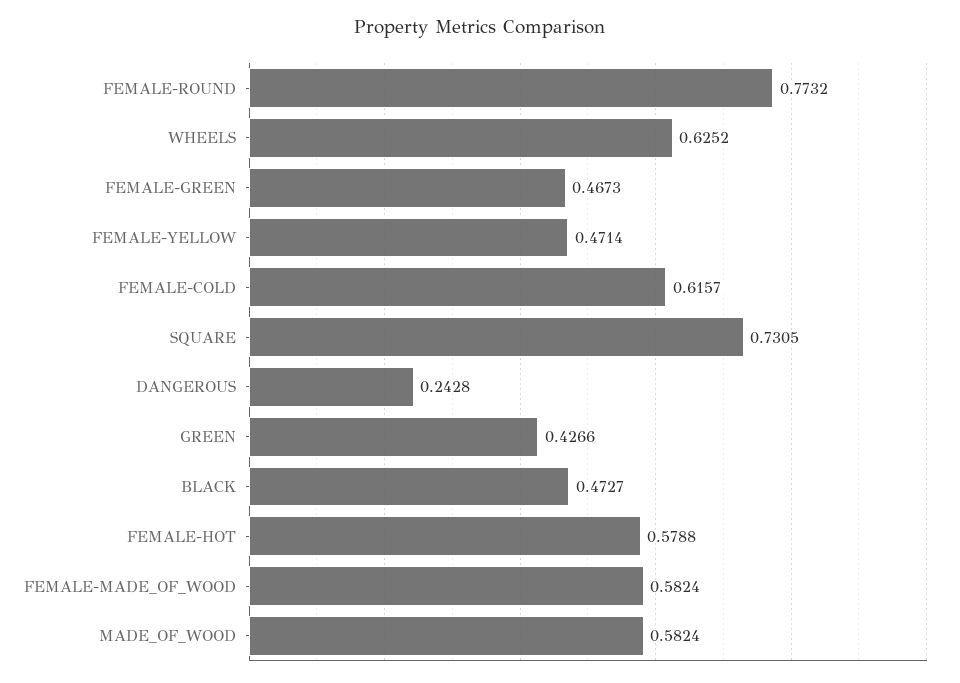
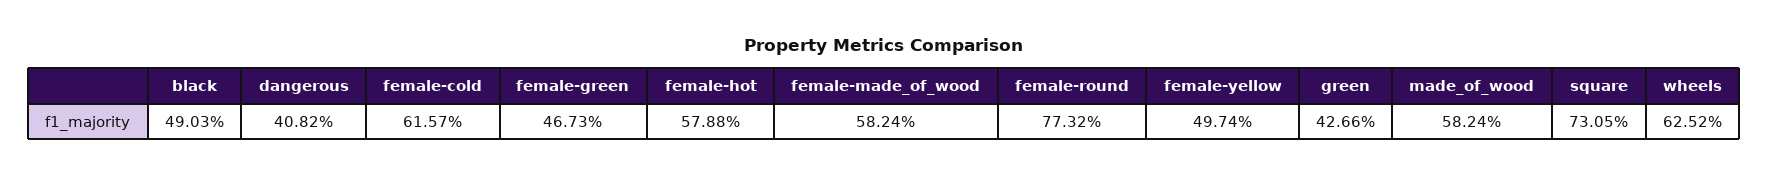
FEMALE-YELLOW: 0.4714 -> 0.4974
DANGEROUS: 0.2428 -> 0.4082
BLACK: 0.4727 -> 0.4903

